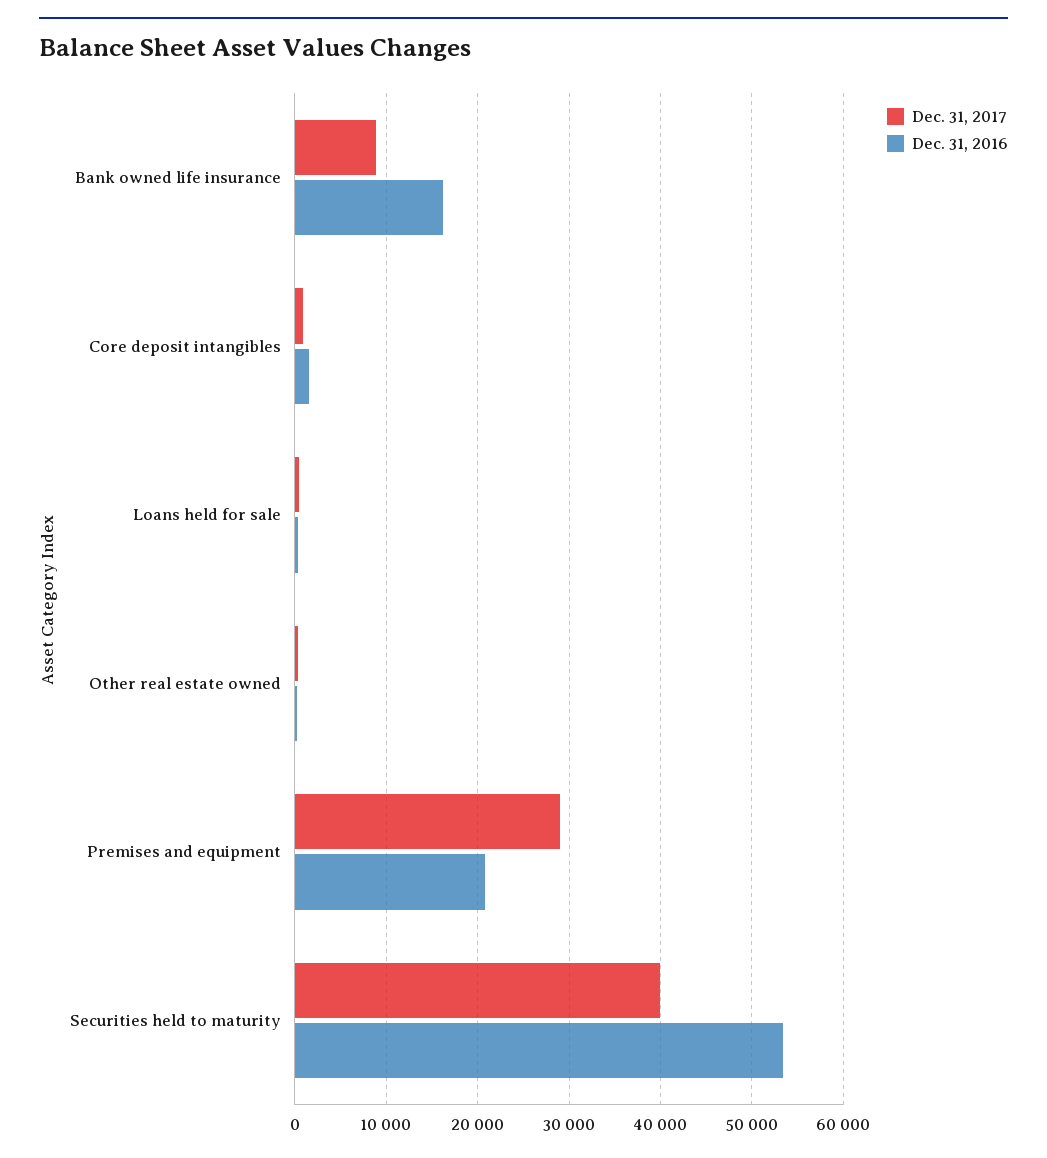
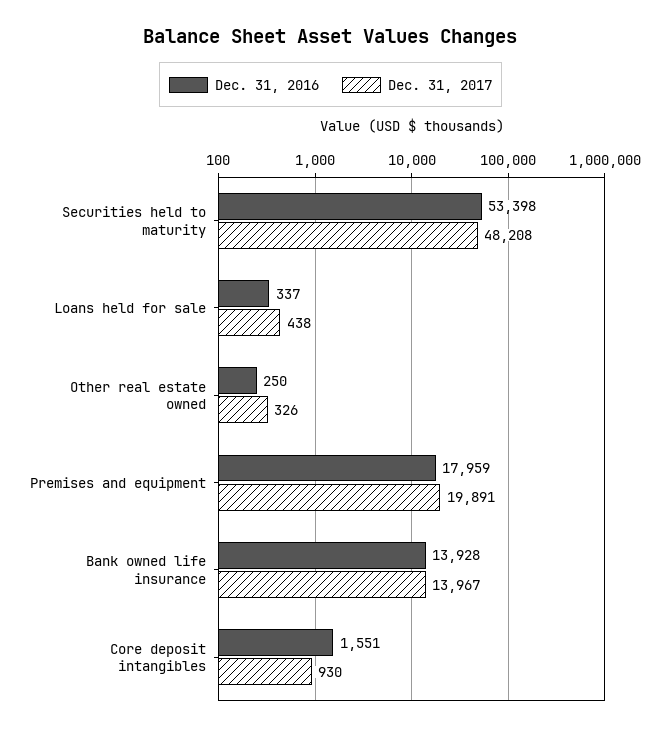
Dec. 31, 2017, Bank owned life insurance: 9000 -> 13967
Dec. 31, 2016, Bank owned life insurance: 16000 -> 13928
Dec. 31, 2017, Premises and equipment: 29000 -> 19891
Dec. 31, 2016, Premises and equipment: 21000 -> 17959
Dec. 31, 2017, Securities held to maturity: 40000 -> 48208

